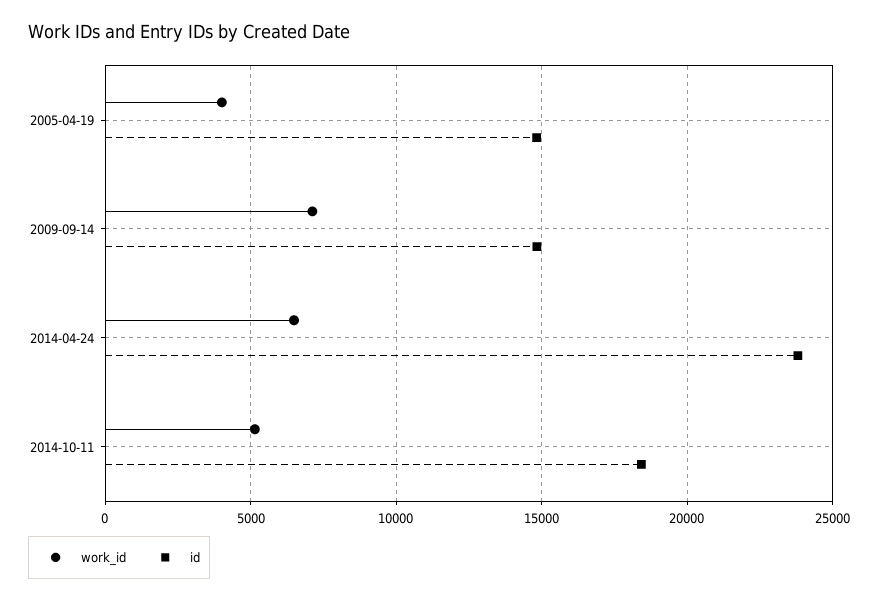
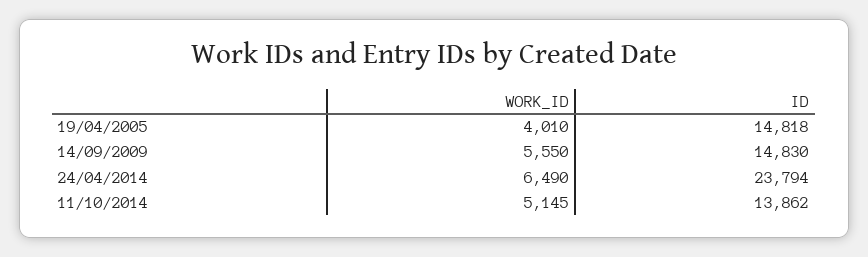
work_id, 2009-09-14: 7000 -> 5550
id, 2014-10-11: 18500 -> 13862

